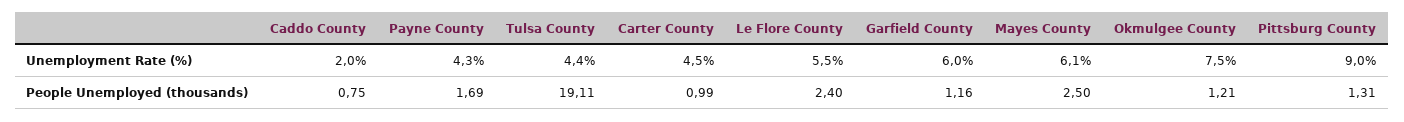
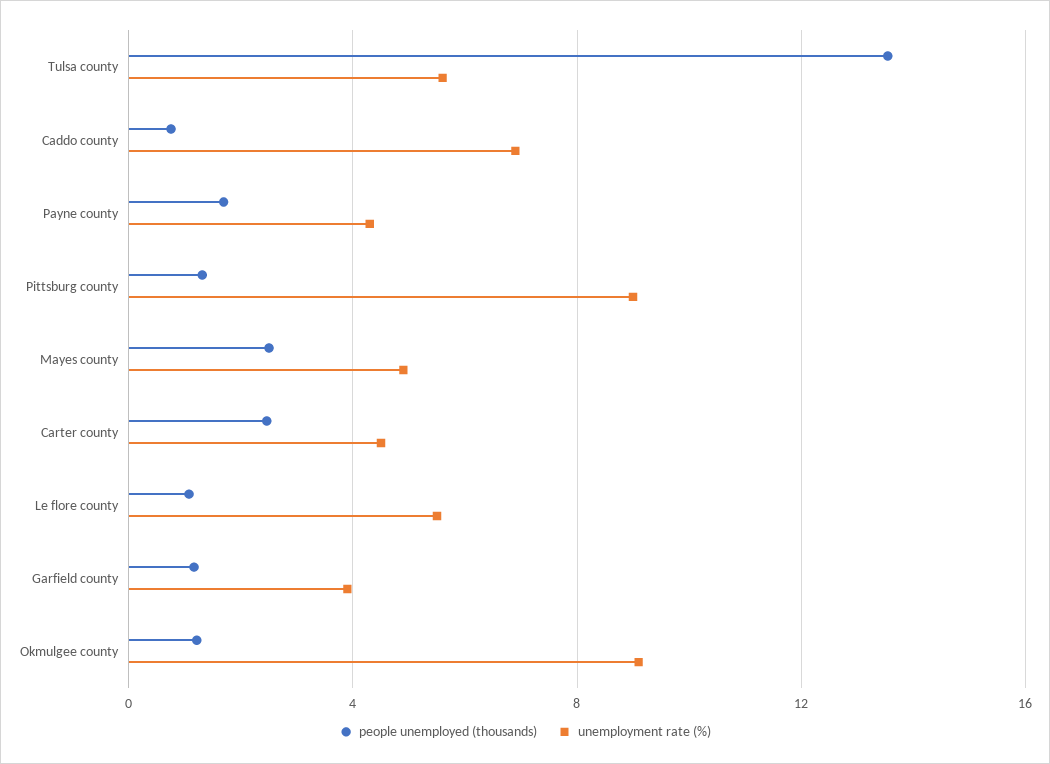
Unemployment Rate (%), Caddo County: 2 -> 7
Unemployment Rate (%), Tulsa County: 4.4 -> 5.5
Unemployment Rate (%), Garfield County: 6 -> 4
Unemployment Rate (%), Mayes County: 6.1 -> 5
Unemployment Rate (%), Okmulgee County: 7.5 -> 9
People Unemployed (thousands), Tulsa County: 19.11 -> 13.5
People Unemployed (thousands), Carter County: 0.99 -> 2.5
People Unemployed (thousands), Le Flore County: 2.4 -> 1

